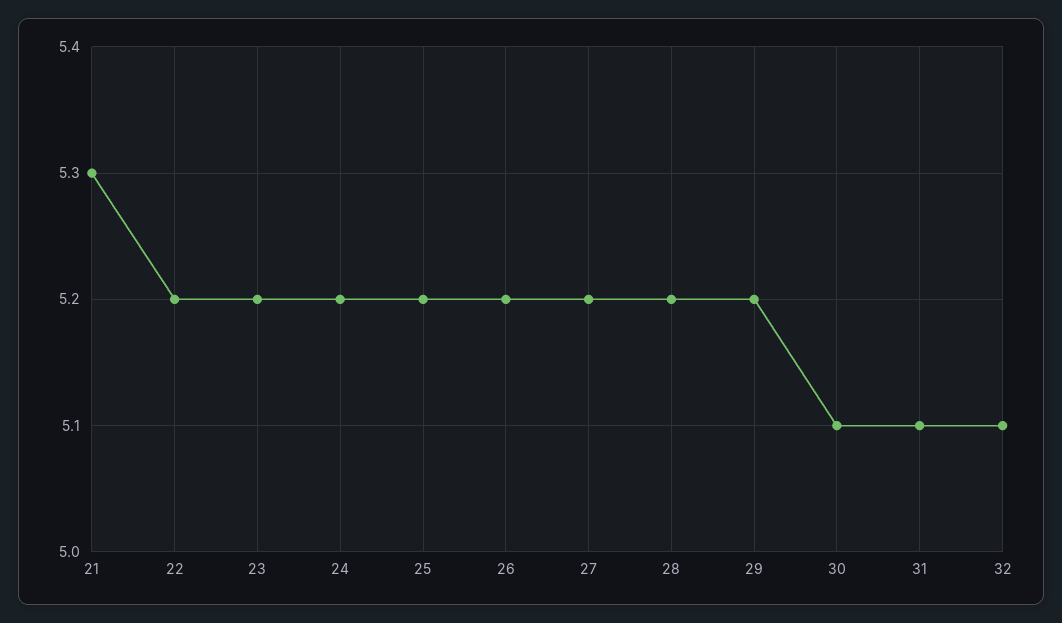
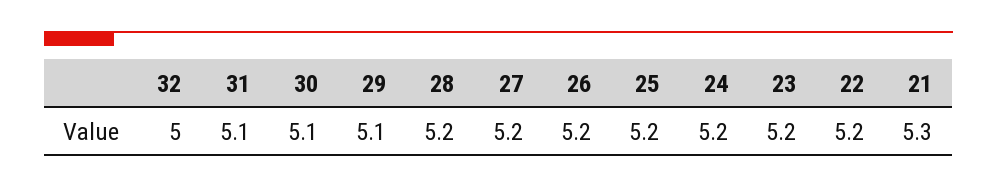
29: 5.2 -> 5.1
32: 5.1 -> 5

